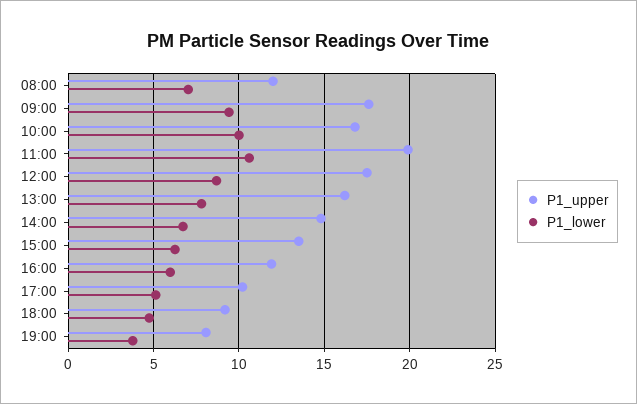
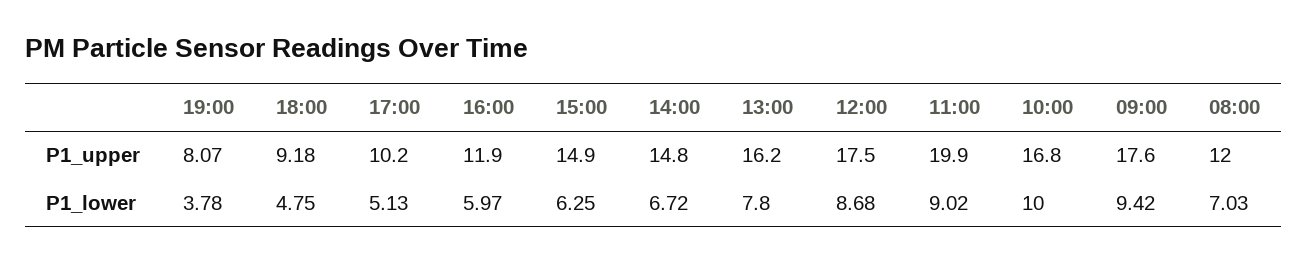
P1_lower, 11:00: 10.5 -> 9.02
P1_upper, 15:00: 13.5 -> 14.9

